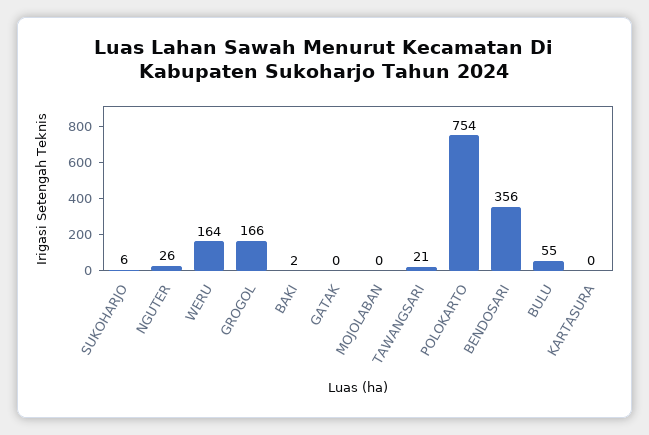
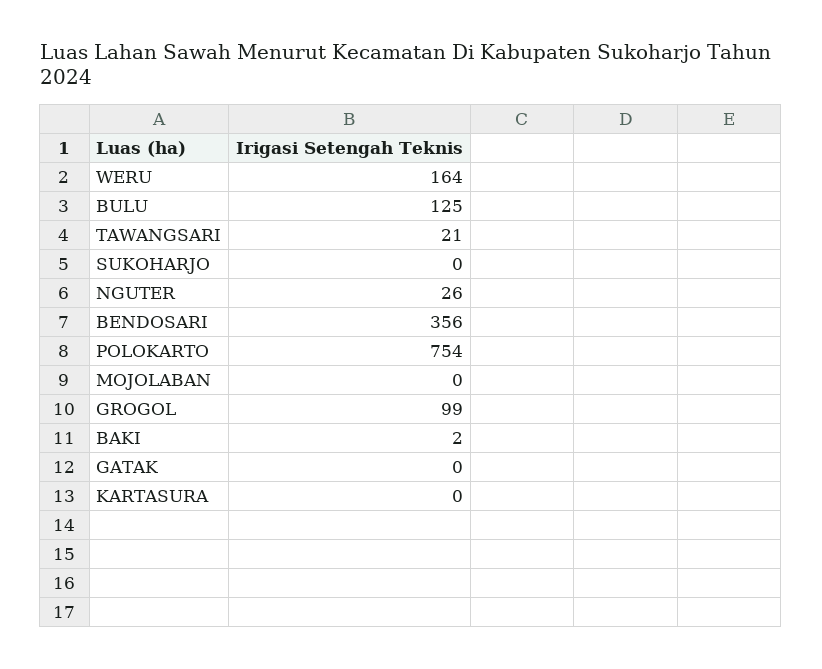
SUKOHARJO: 6 -> 0
GROGOL: 166 -> 99
BULU: 55 -> 125

